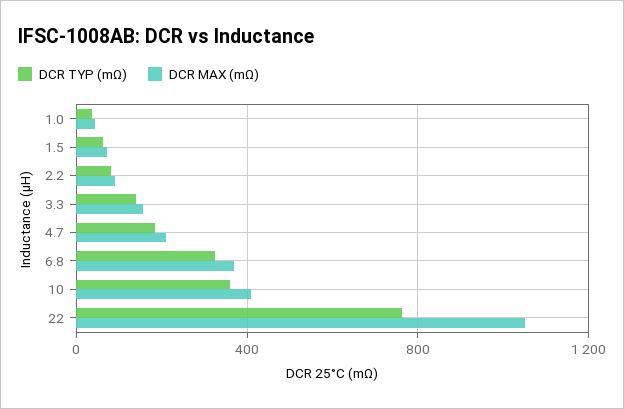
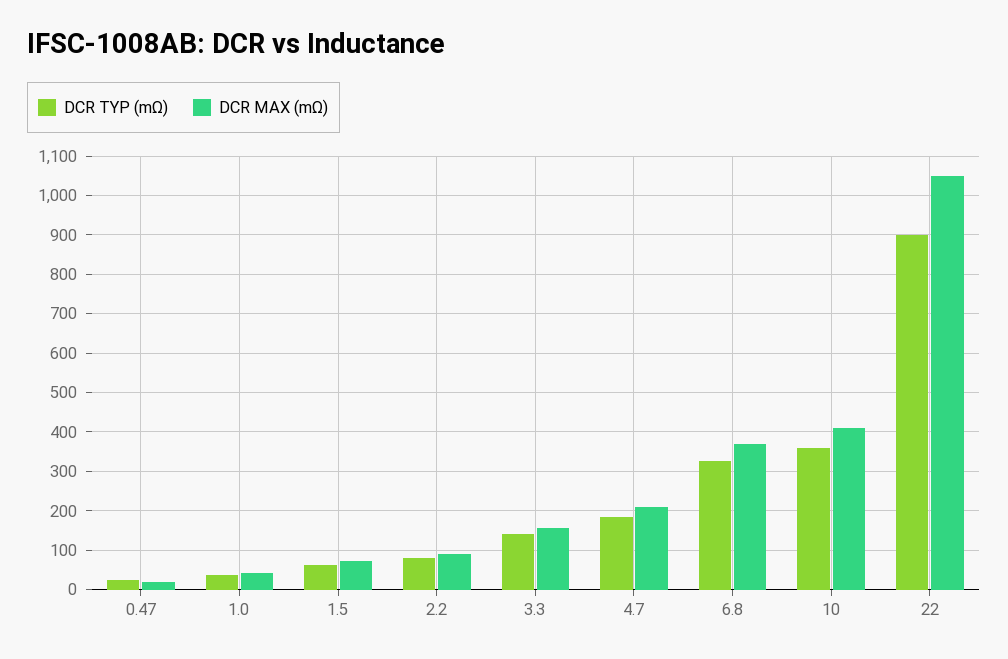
DCR TYP (mΩ), 22: 750 -> 900
DCR TYP (mΩ), 0.47: none -> 20
DCR MAX (mΩ), 0.47: none -> 20

